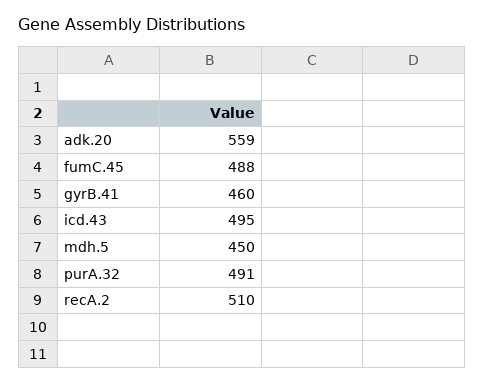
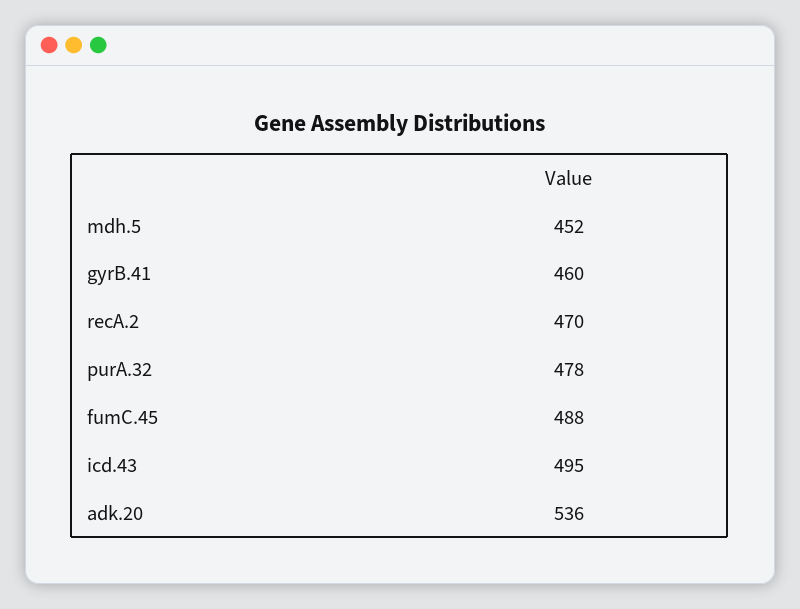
adk.20: 559 -> 536
mdh.5: 450 -> 452
purA.32: 491 -> 478
recA.2: 510 -> 470

